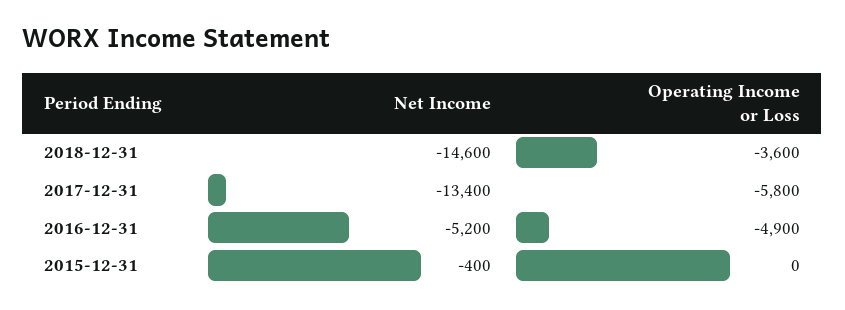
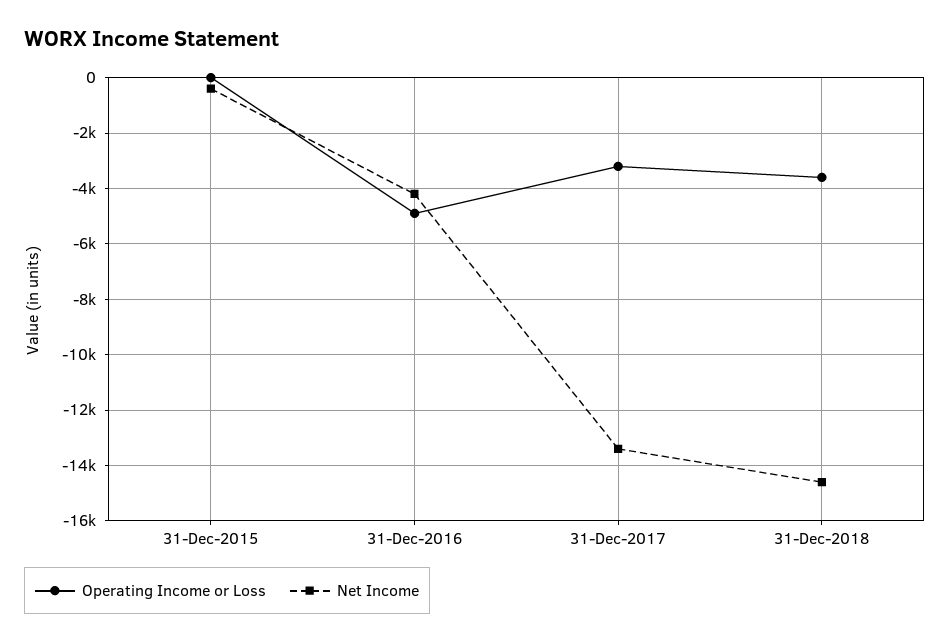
Operating Income or Loss, 2017-12-31: -5800 -> -3250
Net Income, 2016-12-31: -5200 -> -4250

